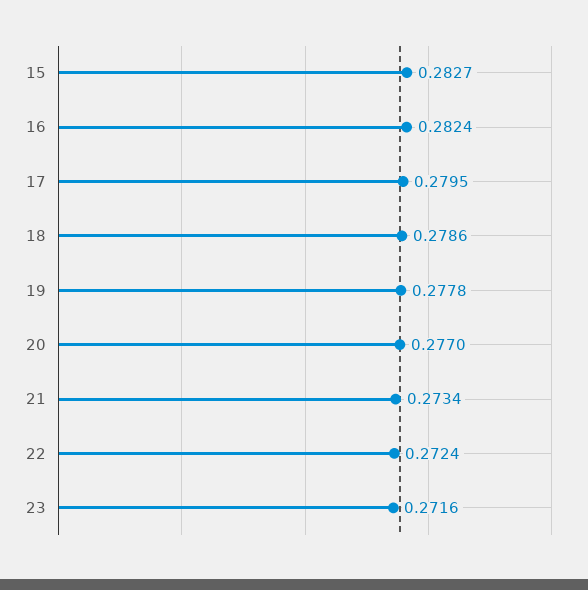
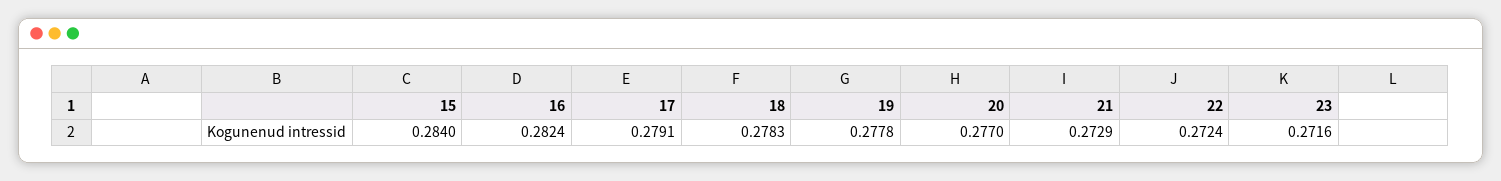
15: 0.2827 -> 0.284
17: 0.2795 -> 0.2791
18: 0.2786 -> 0.2783
21: 0.2734 -> 0.2729

